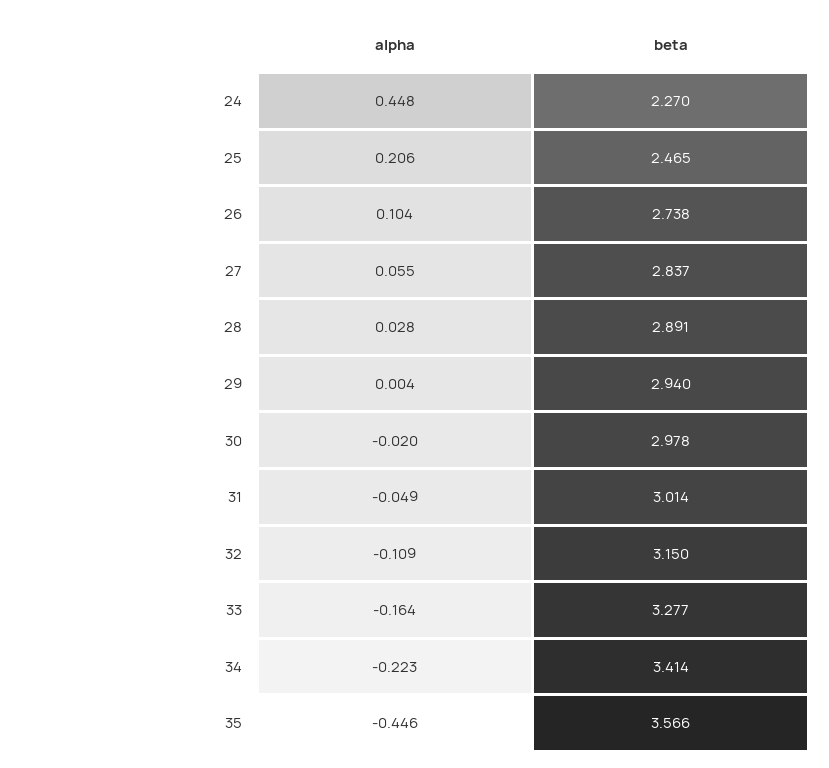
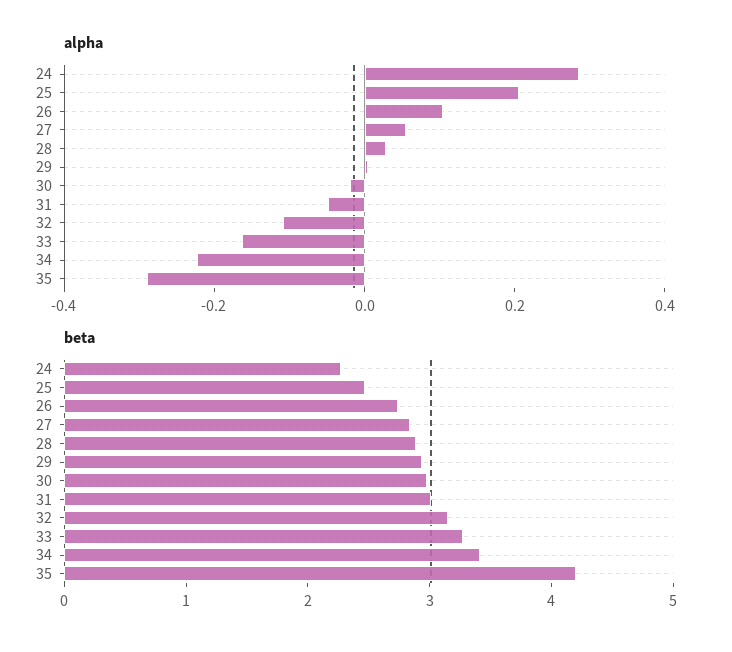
alpha, 24: 0.448 -> 0.3
alpha, 35: -0.446 -> -0.3
beta, 35: 3.566 -> 4.2

